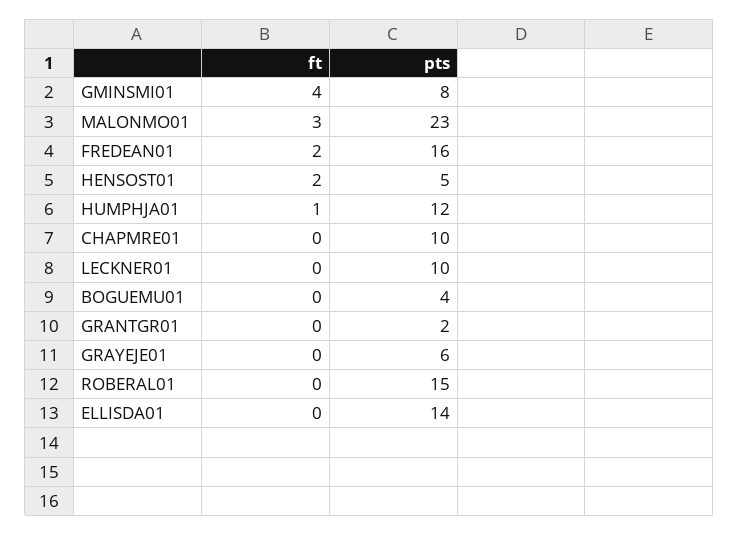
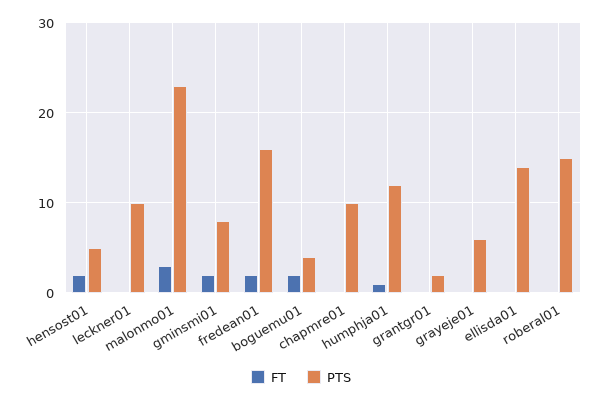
ft, GMINSMI01: 4 -> 2
ft, BOGUEMU01: 0 -> 2

